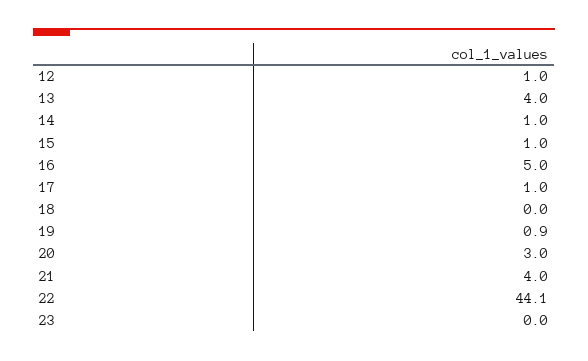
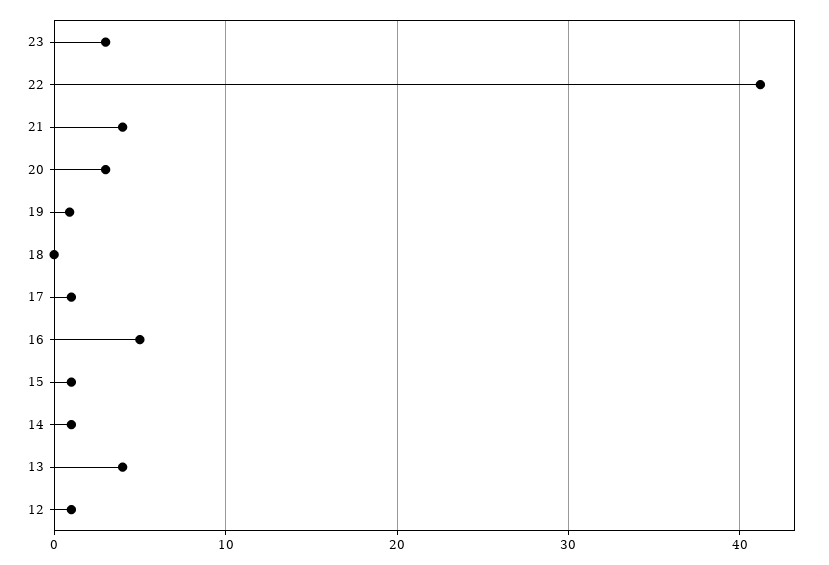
22: 44.1 -> 41
23: 0 -> 3

